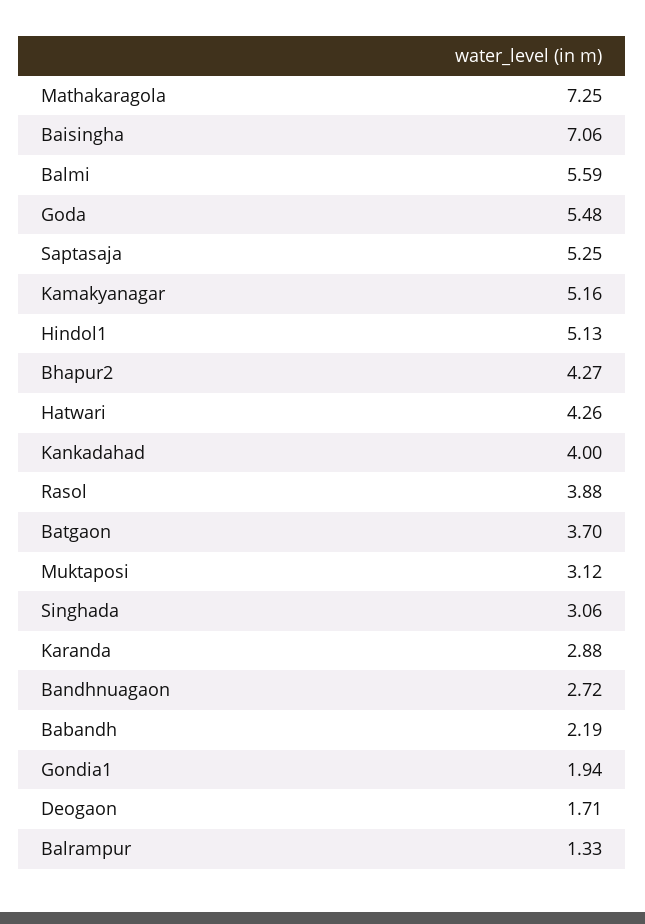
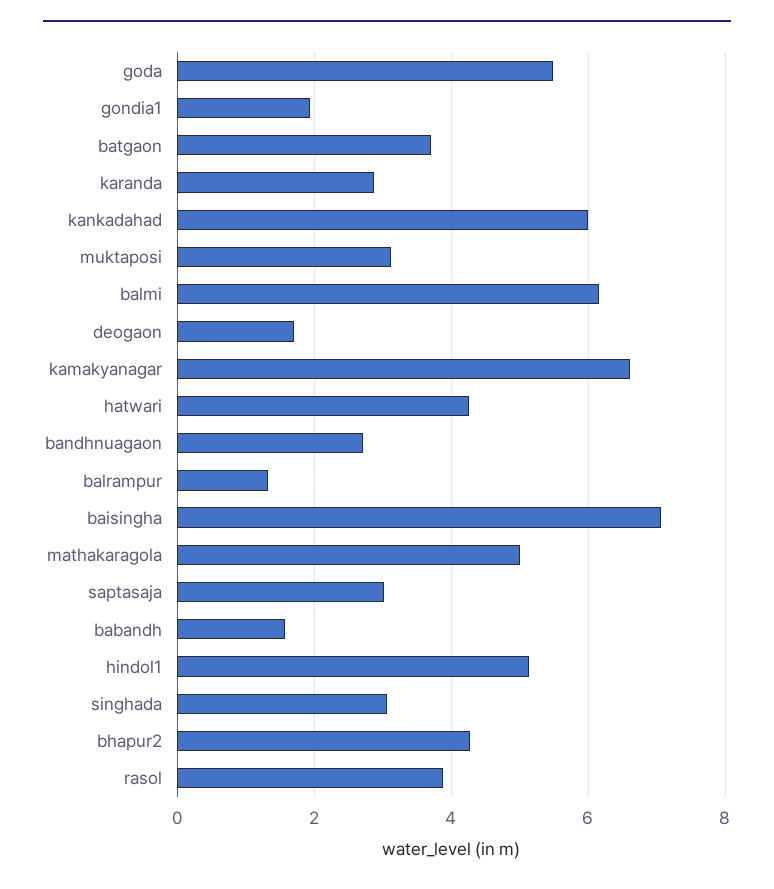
Mathakaragola: 7.25 -> 5
Balmi: 5.59 -> 6.2
Saptasaja: 5.25 -> 3
Kamakyanagar: 5.16 -> 6.6
Kankadahad: 4 -> 6
Babandh: 2.19 -> 1.6

